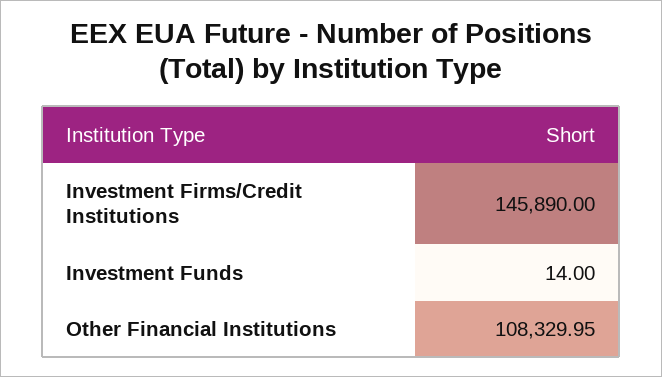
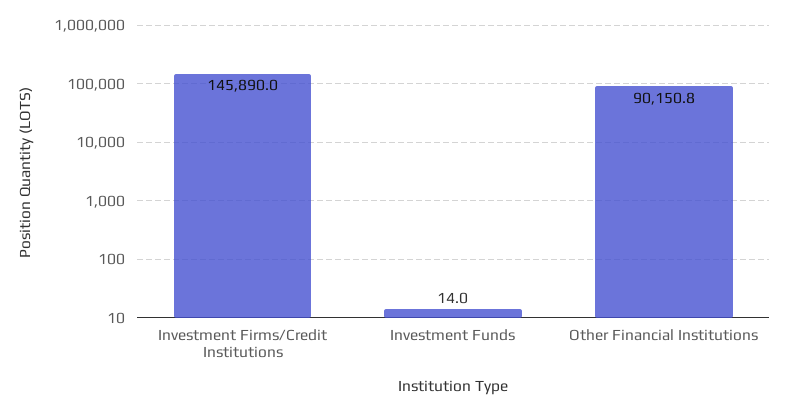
Other Financial Institutions: 108329.95 -> 90150.8

